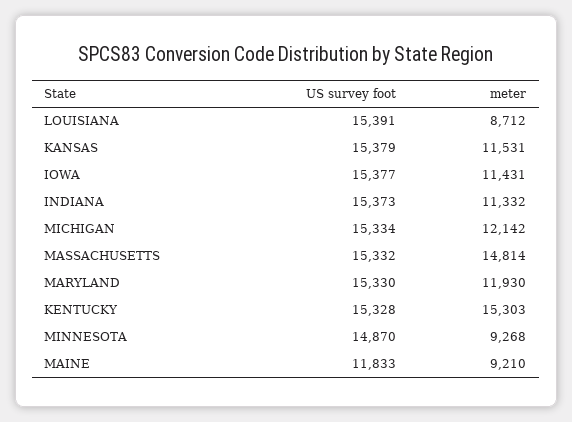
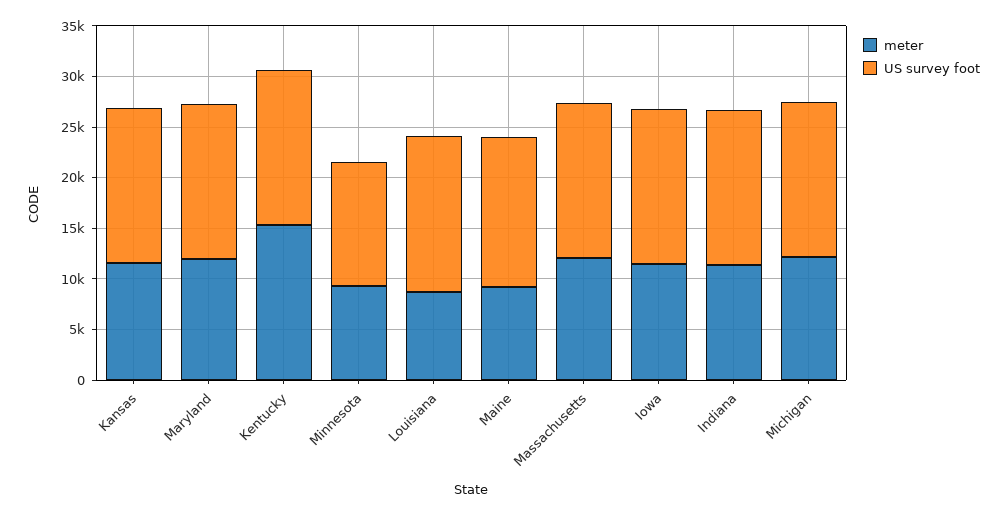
meter, MASSACHUSETTS: 14814 -> 12000
US survey foot, MINNESOTA: 14870 -> 12000
US survey foot, MAINE: 11833 -> 15000

